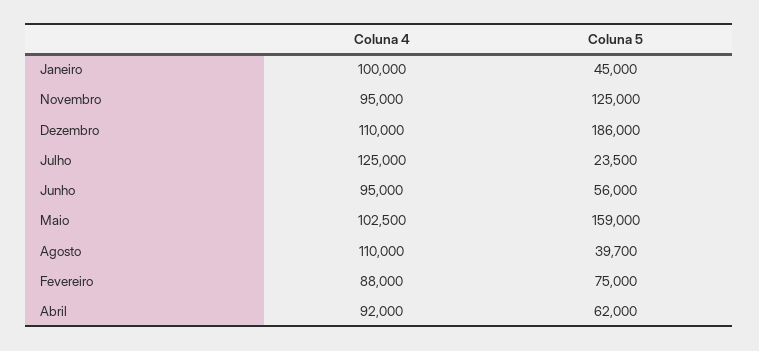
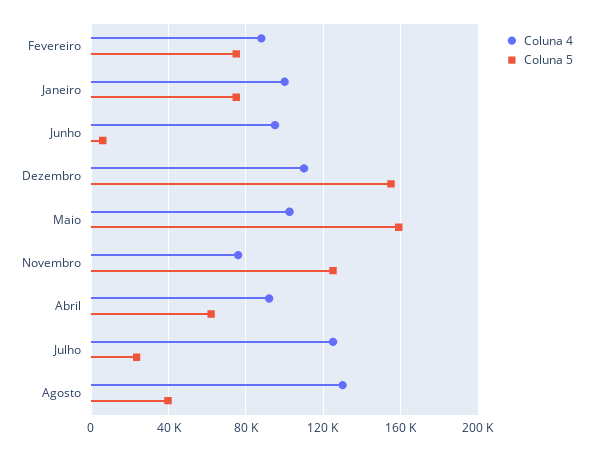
Coluna 5, Janeiro: 45000 -> 75000
Coluna 4, Novembro: 95000 -> 75000
Coluna 5, Dezembro: 186000 -> 155000
Coluna 5, Junho: 56000 -> 5000
Coluna 4, Agosto: 110000 -> 130000

